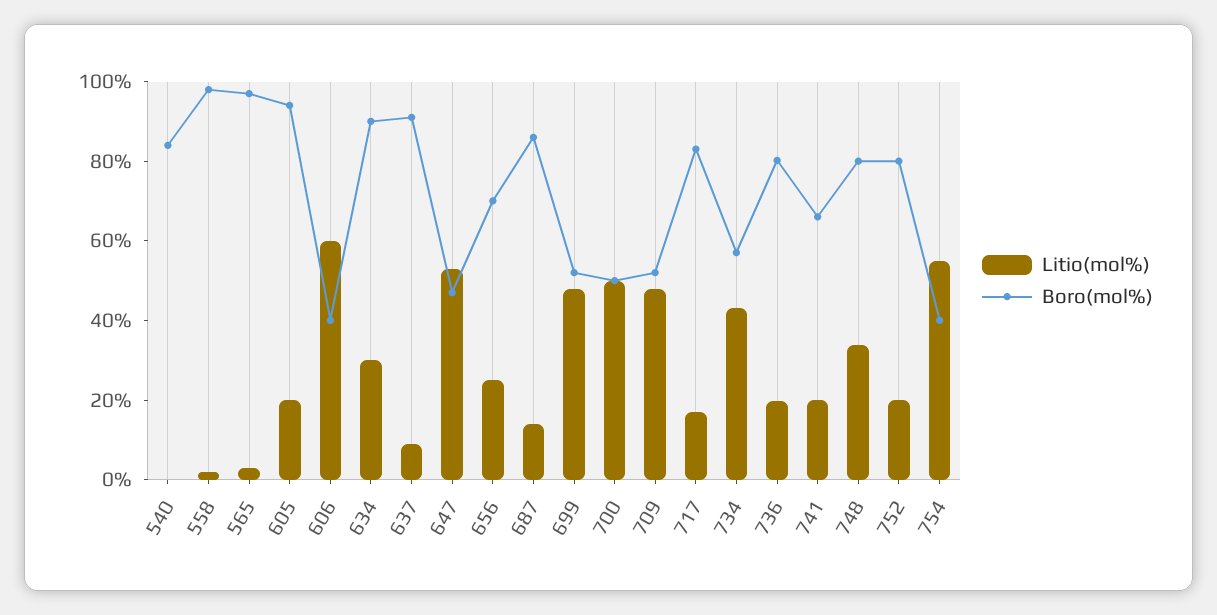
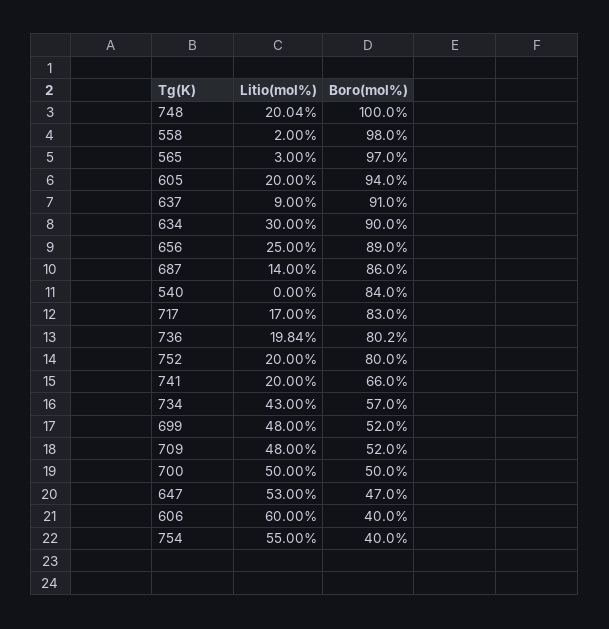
Boro(mol%), 656: 70 -> 89
Litio(mol%), 748: 35 -> 20.04
Boro(mol%), 748: 80 -> 100

